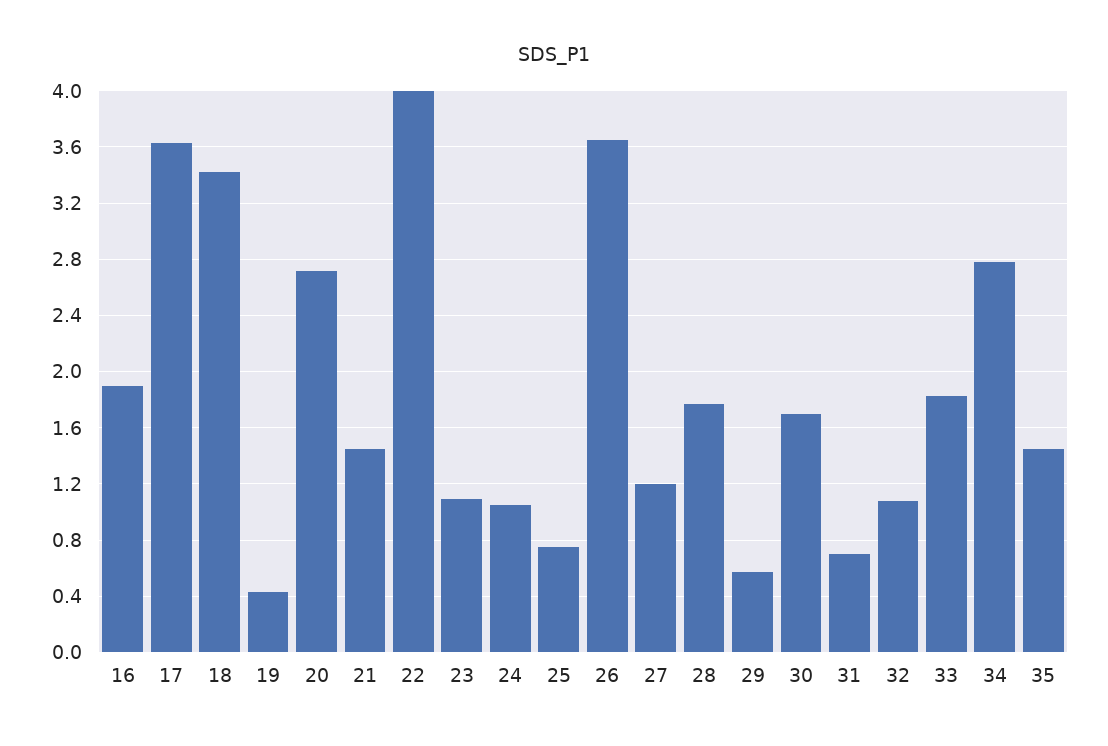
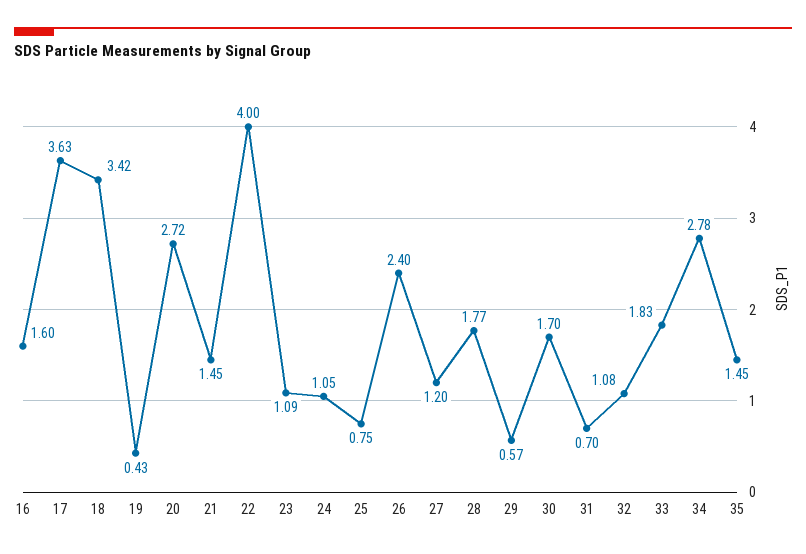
16: 1.9 -> 1.6
26: 3.65 -> 2.4

